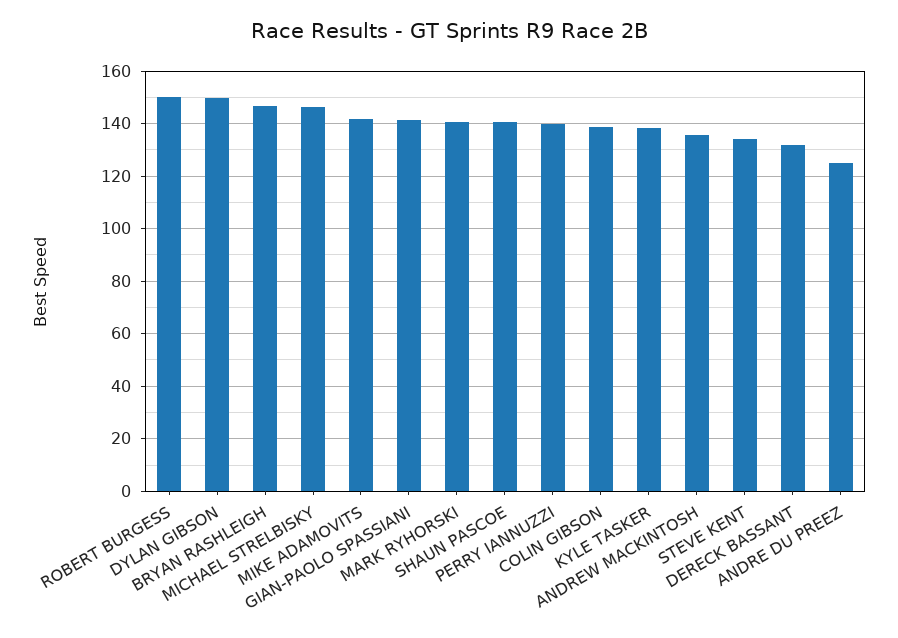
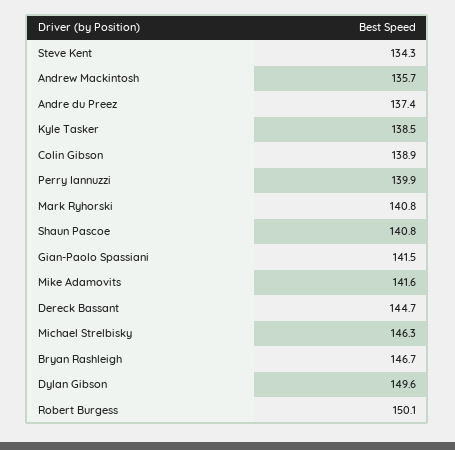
DERECK BASSANT: 132.5 -> 144.7
ANDRE DU PREEZ: 125 -> 137.4

